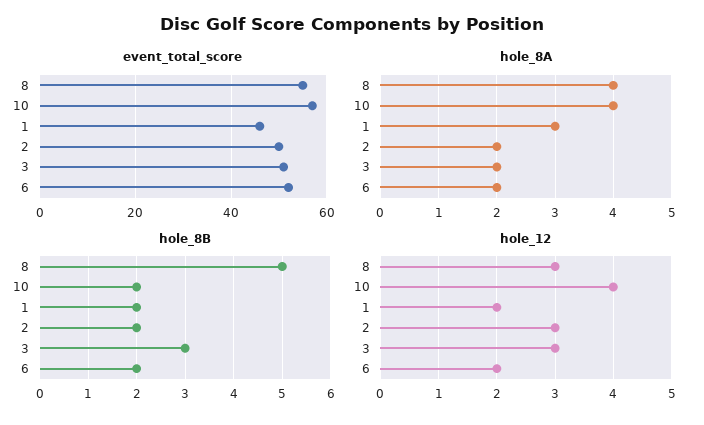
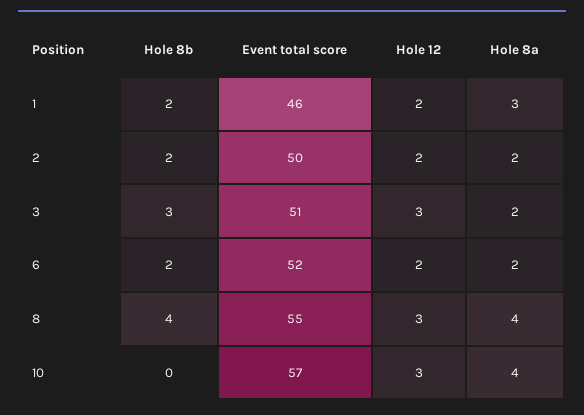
hole_8B, 8: 5 -> 4
hole_8B, 10: 2 -> 0
hole_12, 10: 4 -> 3
hole_12, 2: 3 -> 2

